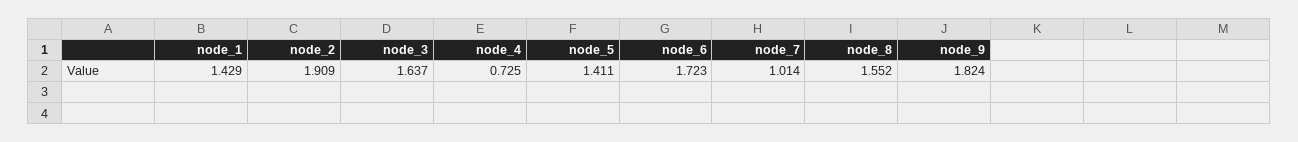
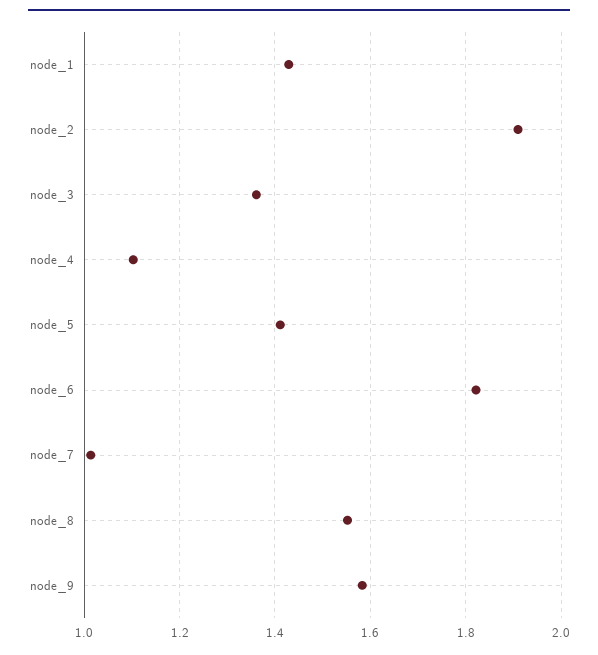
node_3: 1.637 -> 1.36
node_4: 0.725 -> 1.1
node_6: 1.723 -> 1.82
node_9: 1.824 -> 1.58

